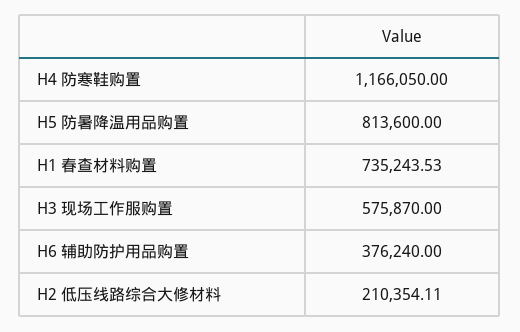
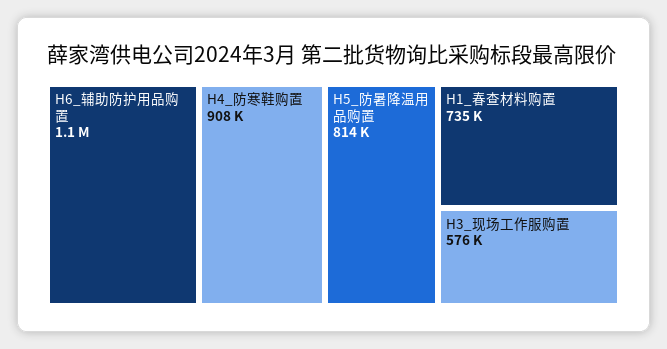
H4 防寒鞋购置: 1166050 -> 908000
H6 辅助防护用品购置: 376240 -> 1100000
H2 低压线路综合大修材料: 210354.11 -> none

